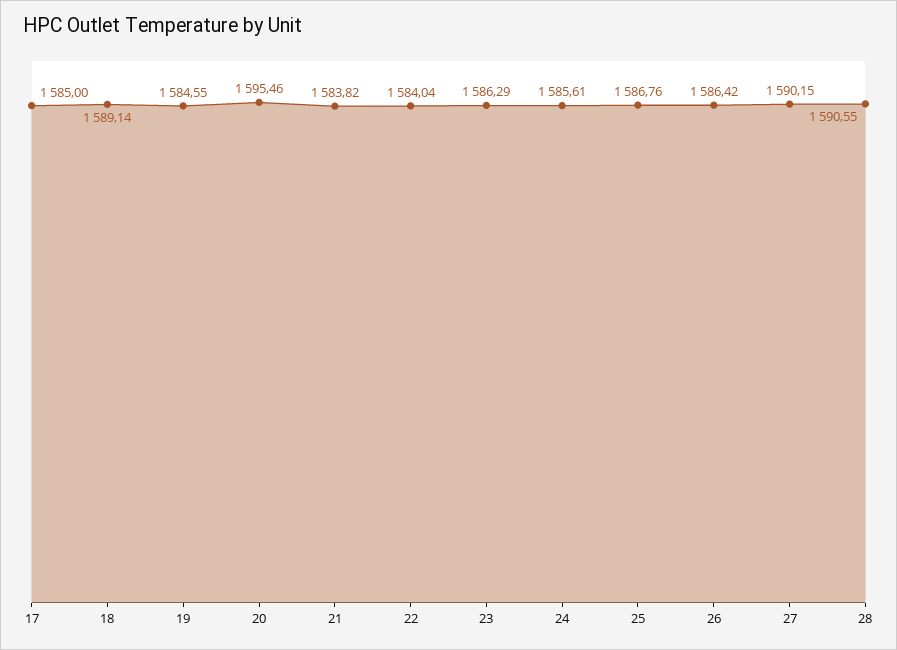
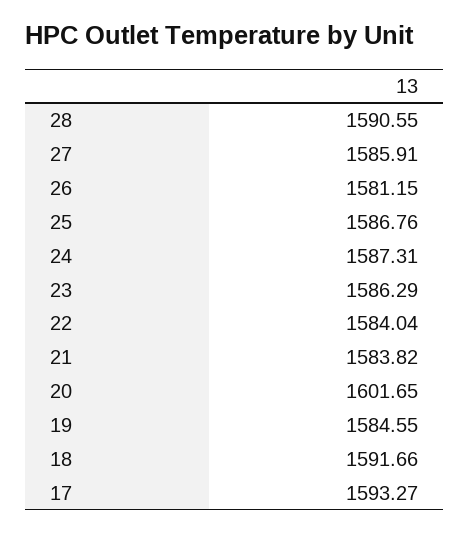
17: 1585 -> 1593.27
18: 1589.14 -> 1591.66
20: 1595.46 -> 1601.65
24: 1585.61 -> 1587.31
26: 1586.42 -> 1581.15
27: 1590.15 -> 1585.91

